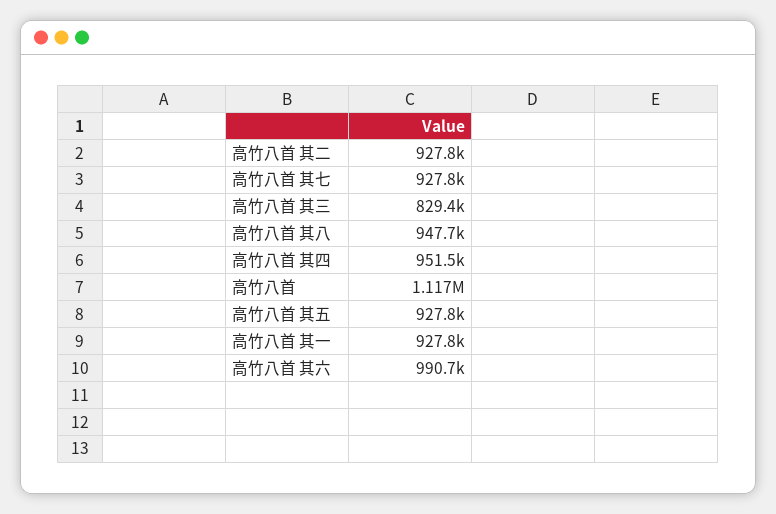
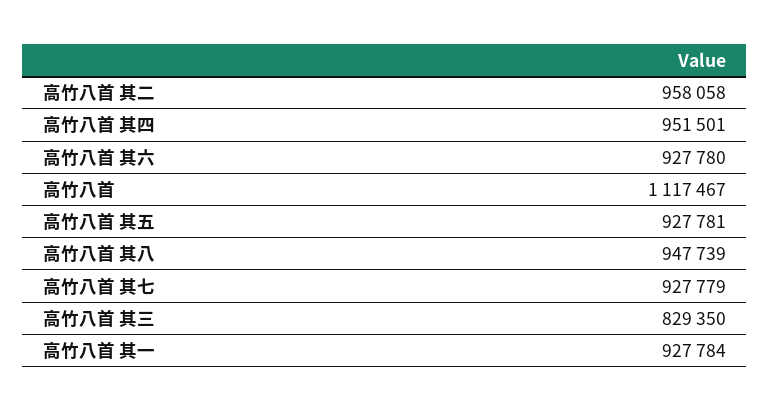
高竹八首 其二: 927800 -> 958058
高竹八首 其六: 990700 -> 927780

